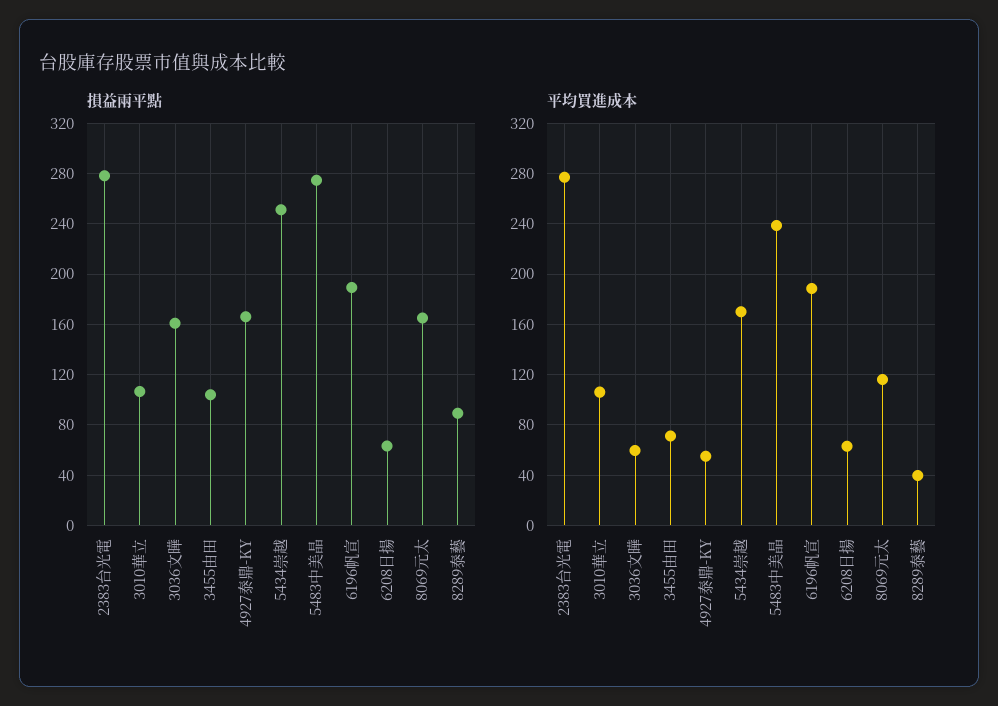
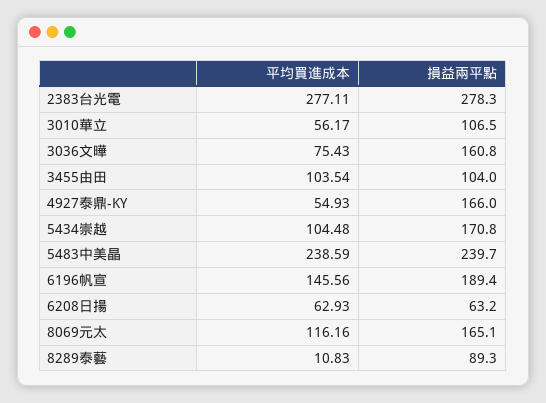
損益兩平點, 5434崇越: 250 -> 170.8
損益兩平點, 5483中美晶: 275 -> 239.7
平均買進成本, 3010華立: 105 -> 56.17
平均買進成本, 3036文曄: 60 -> 75.43
平均買進成本, 3455由田: 70 -> 103.54
平均買進成本, 5434崇越: 170 -> 104.48
平均買進成本, 6196帆宣: 190 -> 145.56
平均買進成本, 8289泰藝: 40 -> 10.83

